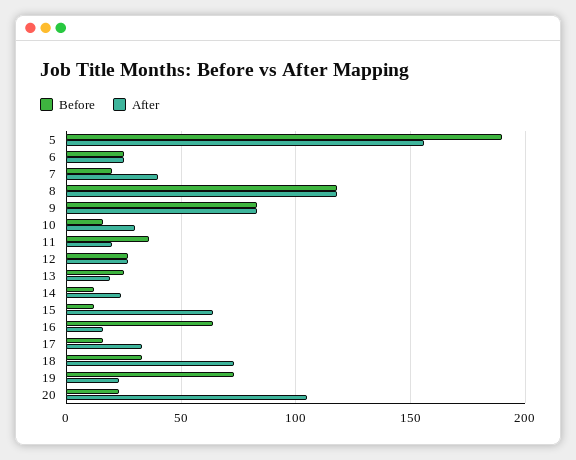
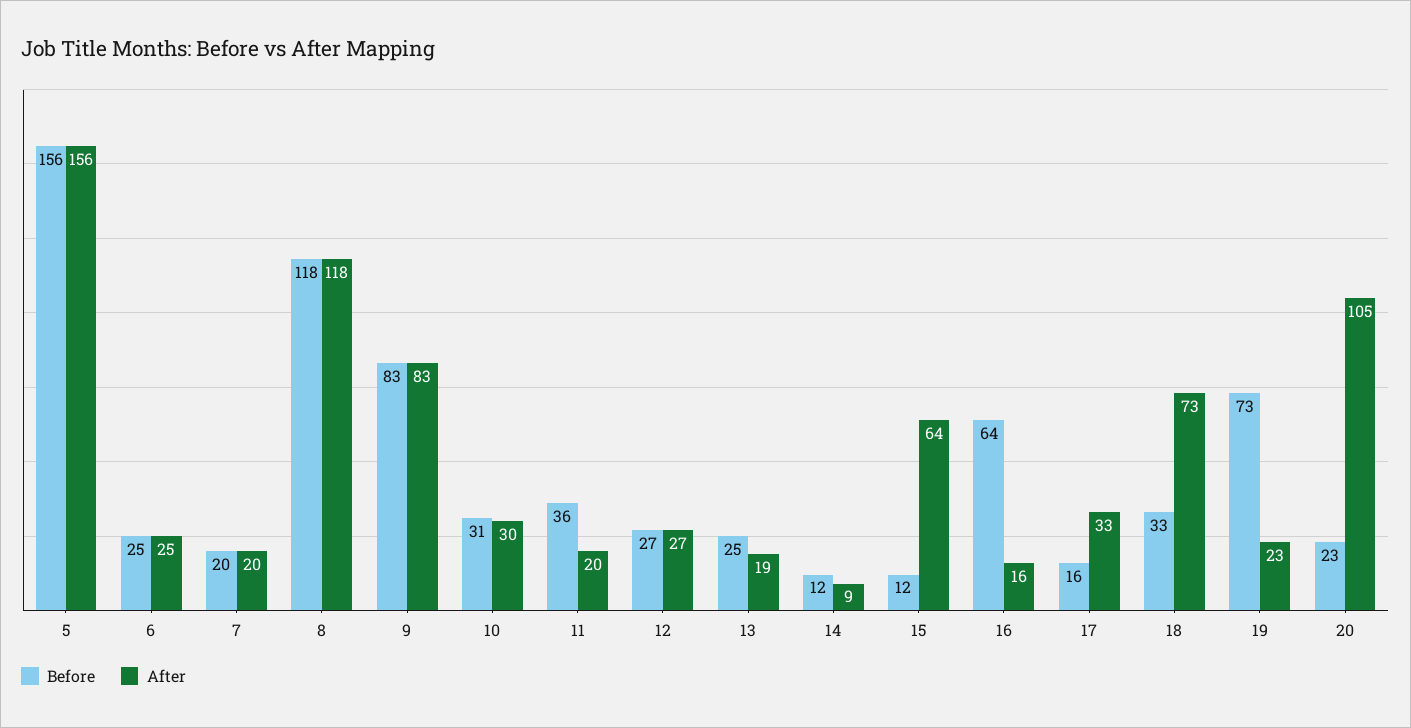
Before, 5: 190 -> 156
After, 7: 40 -> 20
Before, 10: 15 -> 31
After, 14: 25 -> 9

